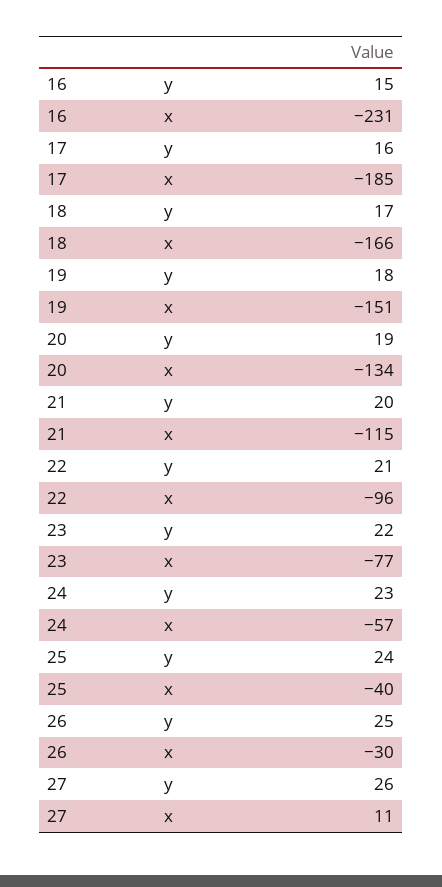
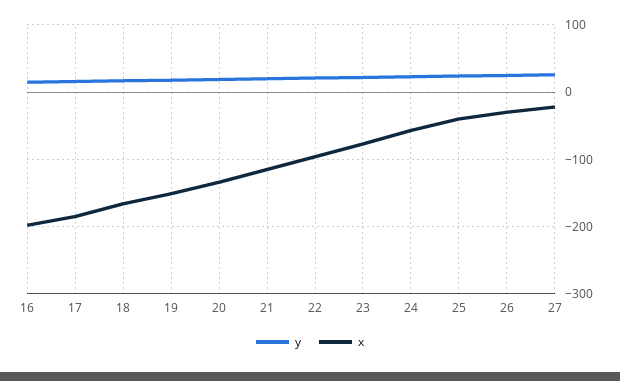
x, 16: -231 -> -200
x, 27: 11 -> -20

